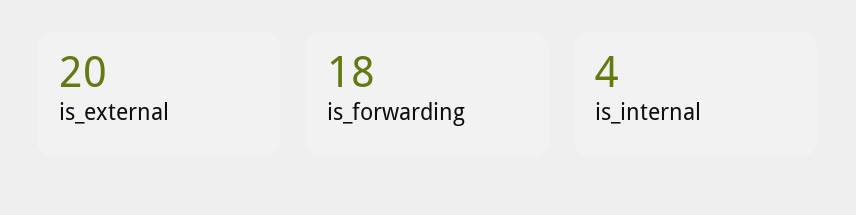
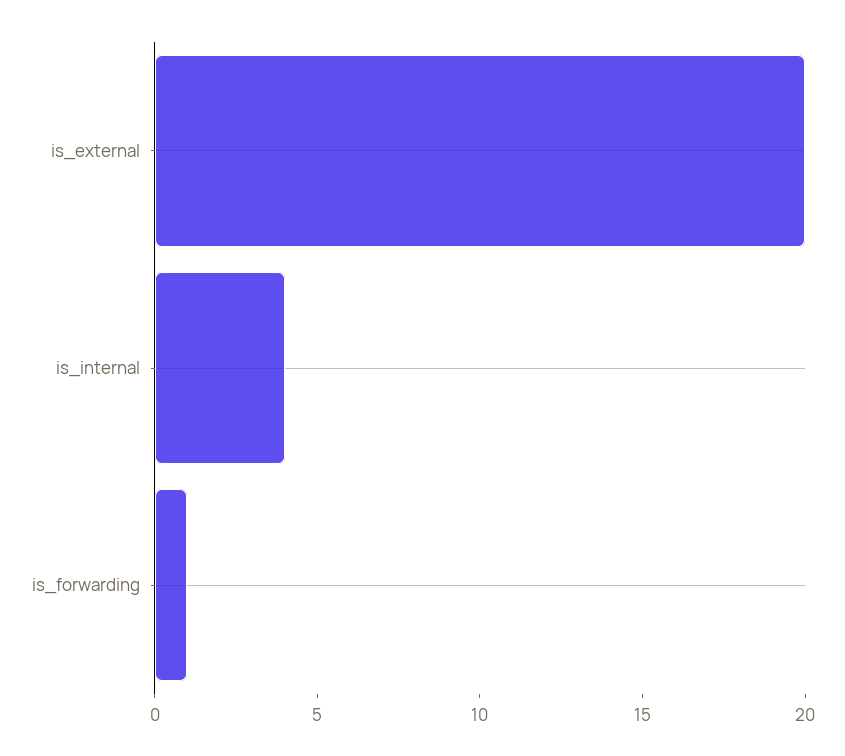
is_forwarding: 18 -> 1

